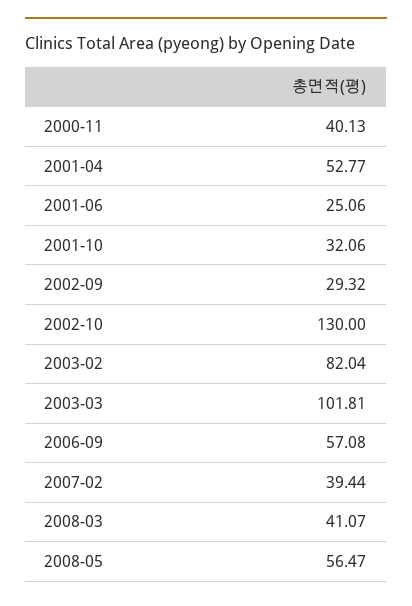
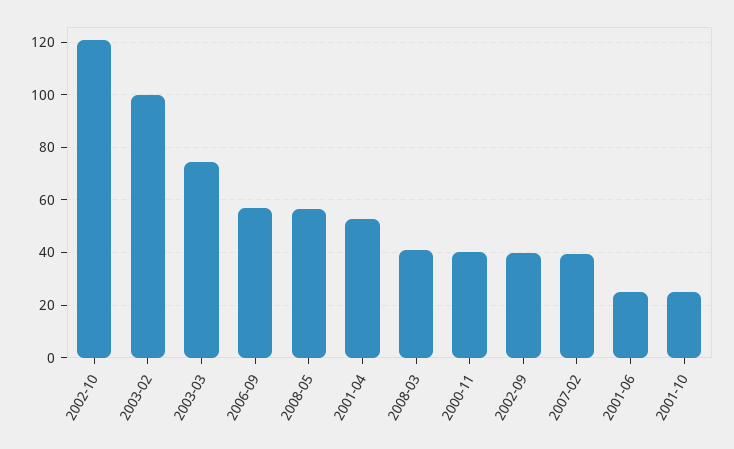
2001-10: 32.06 -> 25
2002-09: 29.32 -> 40
2002-10: 130 -> 120
2003-02: 82.04 -> 100
2003-03: 101.81 -> 75

